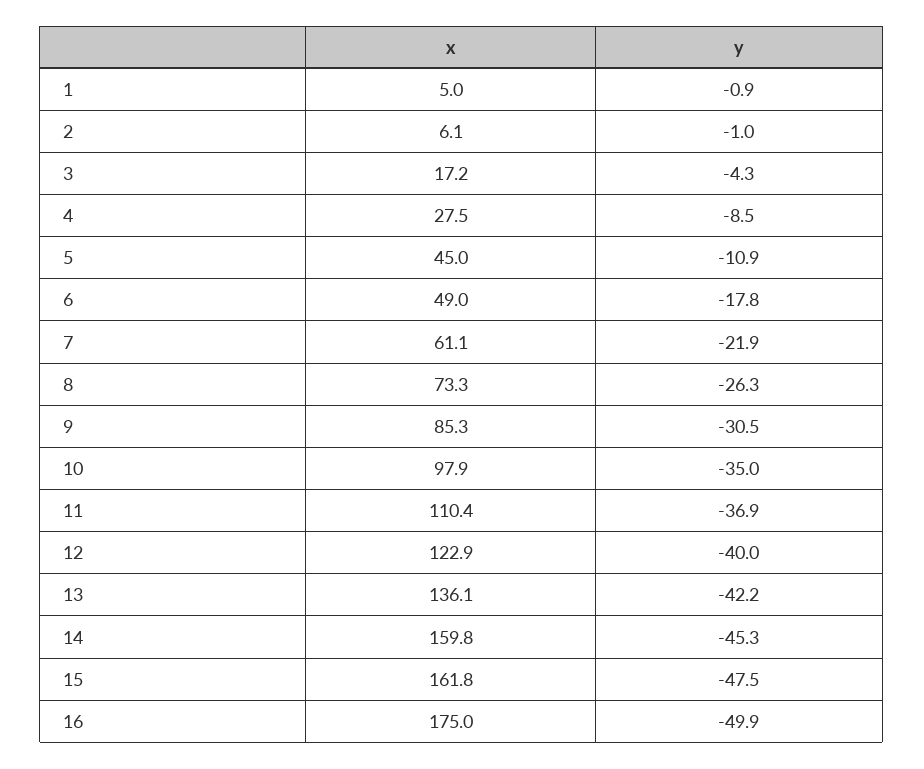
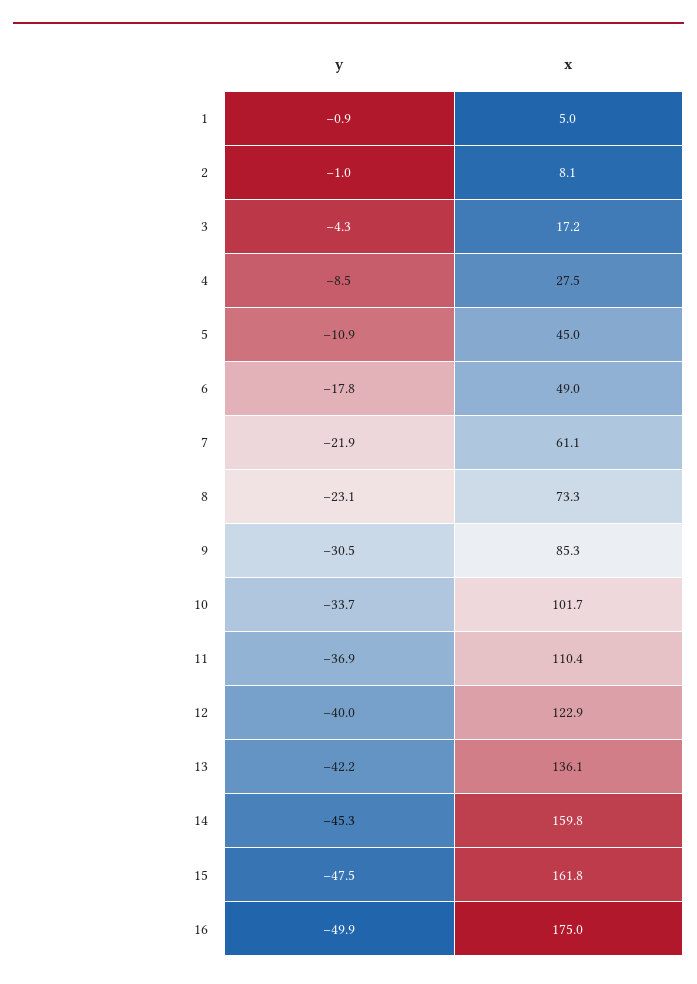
x, 2: 6.1 -> 8.1
y, 8: -26.3 -> -23.1
x, 10: 97.9 -> 101.7
y, 10: -35 -> -33.7

